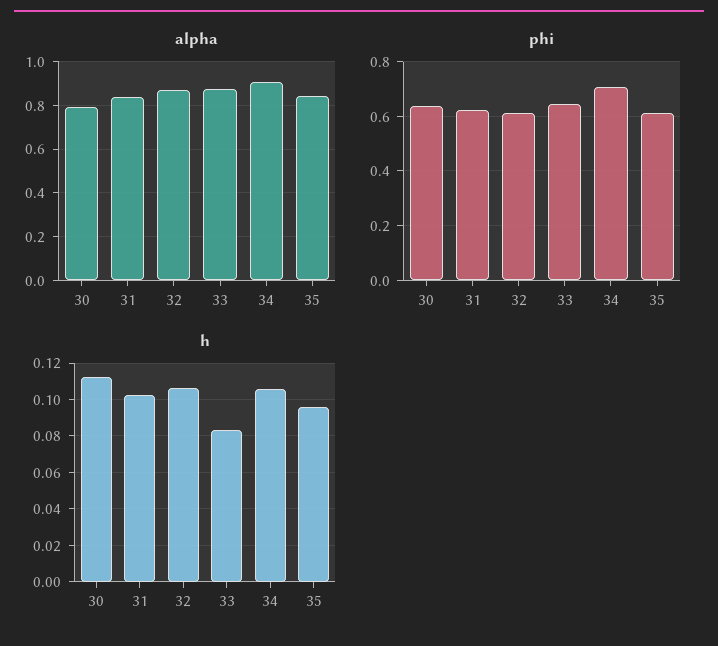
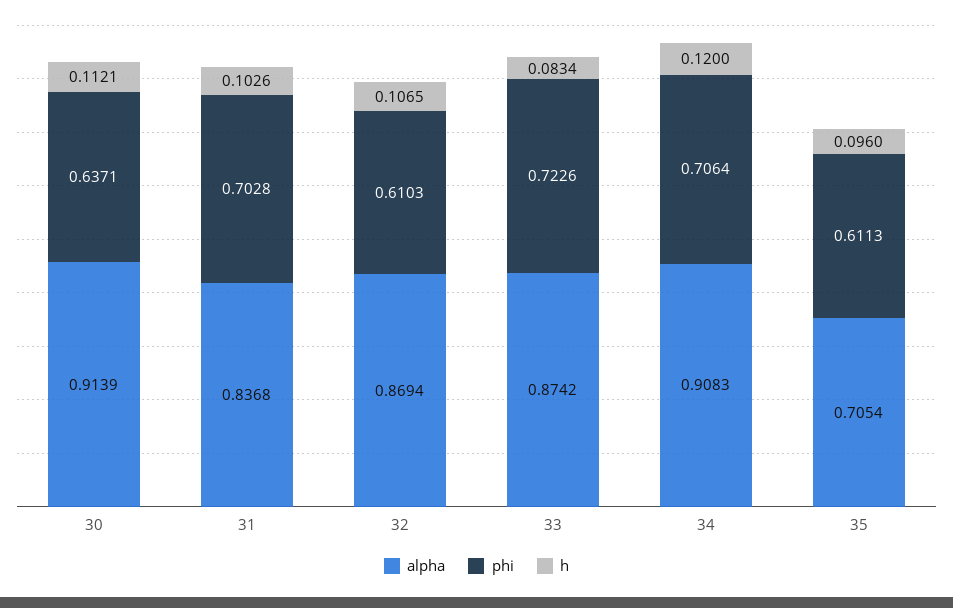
alpha, 30: 0.8 -> 0.9139
alpha, 35: 0.85 -> 0.7054
phi, 31: 0.625 -> 0.7028
phi, 33: 0.65 -> 0.7226
h, 34: 0.105 -> 0.12

